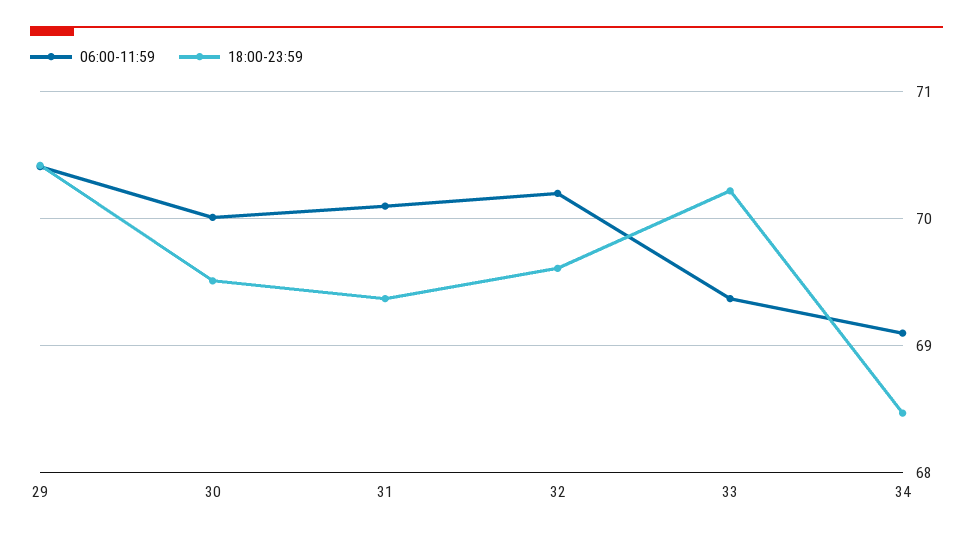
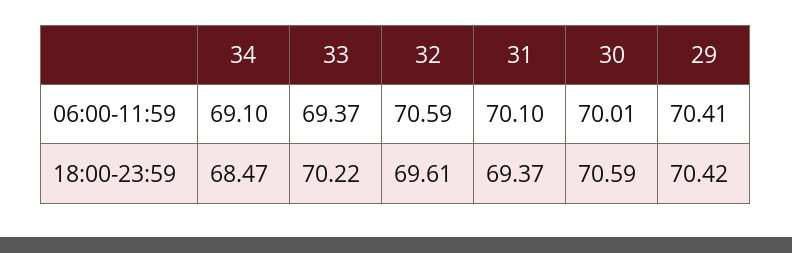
18:00-23:59, 30: 69.5 -> 70.59
06:00-11:59, 32: 70.2 -> 70.59

